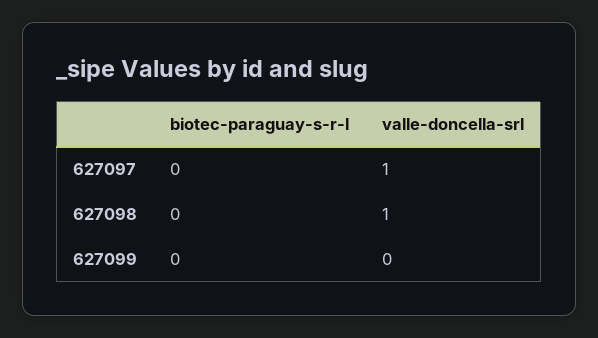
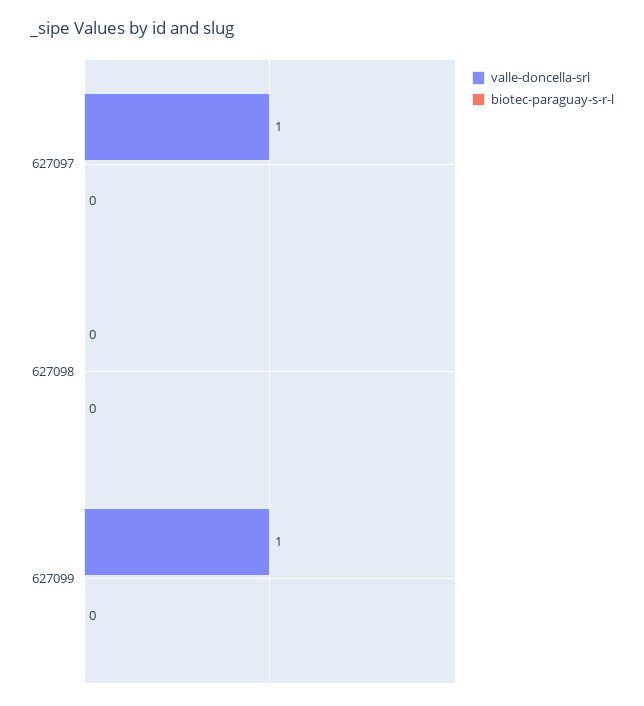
valle-doncella-srl, 627098: 1 -> 0
valle-doncella-srl, 627099: 0 -> 1

